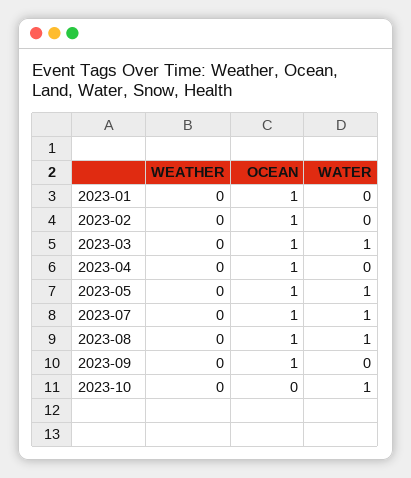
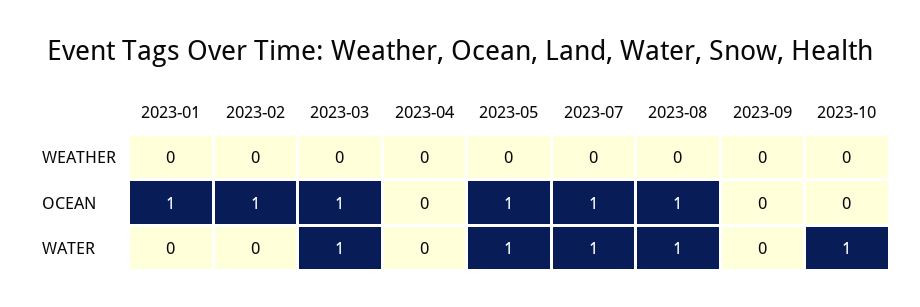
OCEAN, 2023-04: 1 -> 0
OCEAN, 2023-09: 1 -> 0

